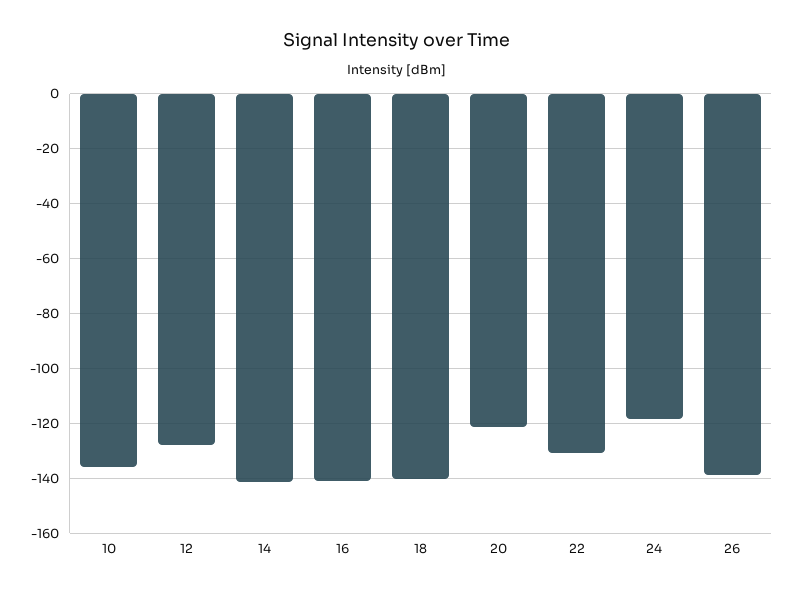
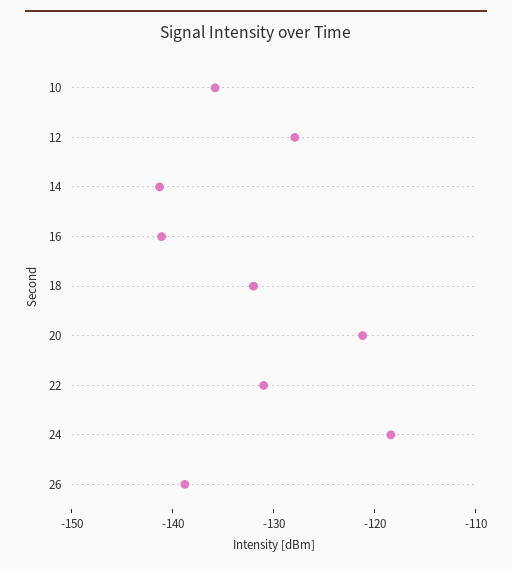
18: -140 -> -132

